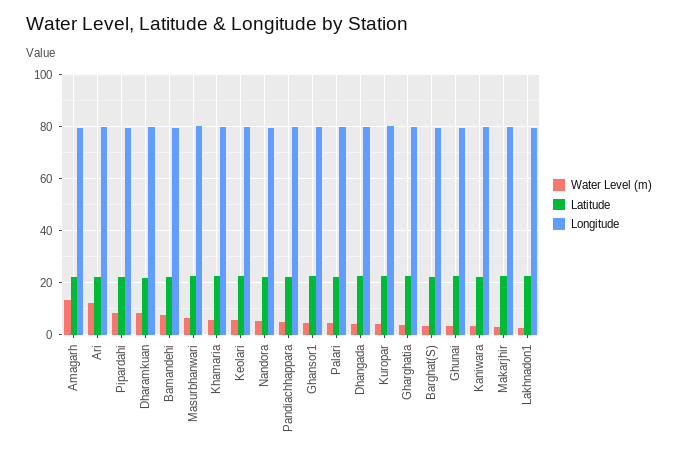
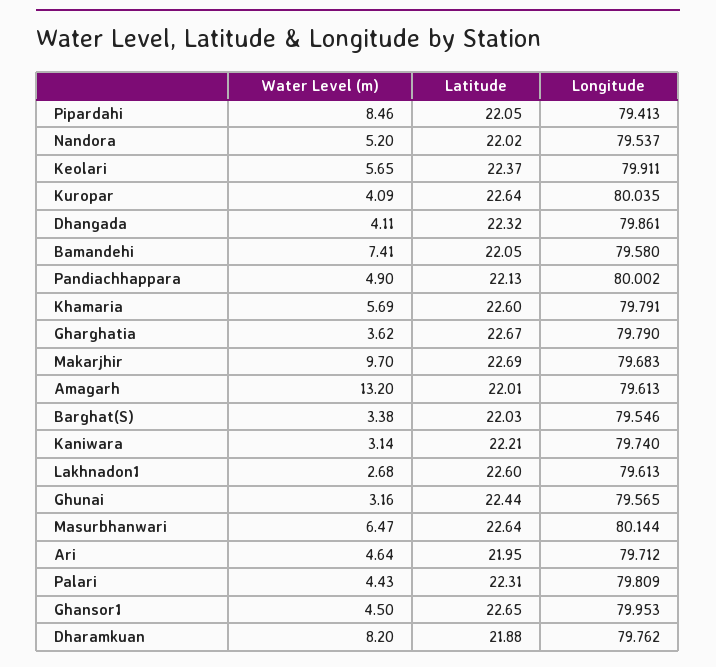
Water Level (m), Ari: 12.5 -> 4.64
Water Level (m), Makarjhir: 2.5 -> 9.7

